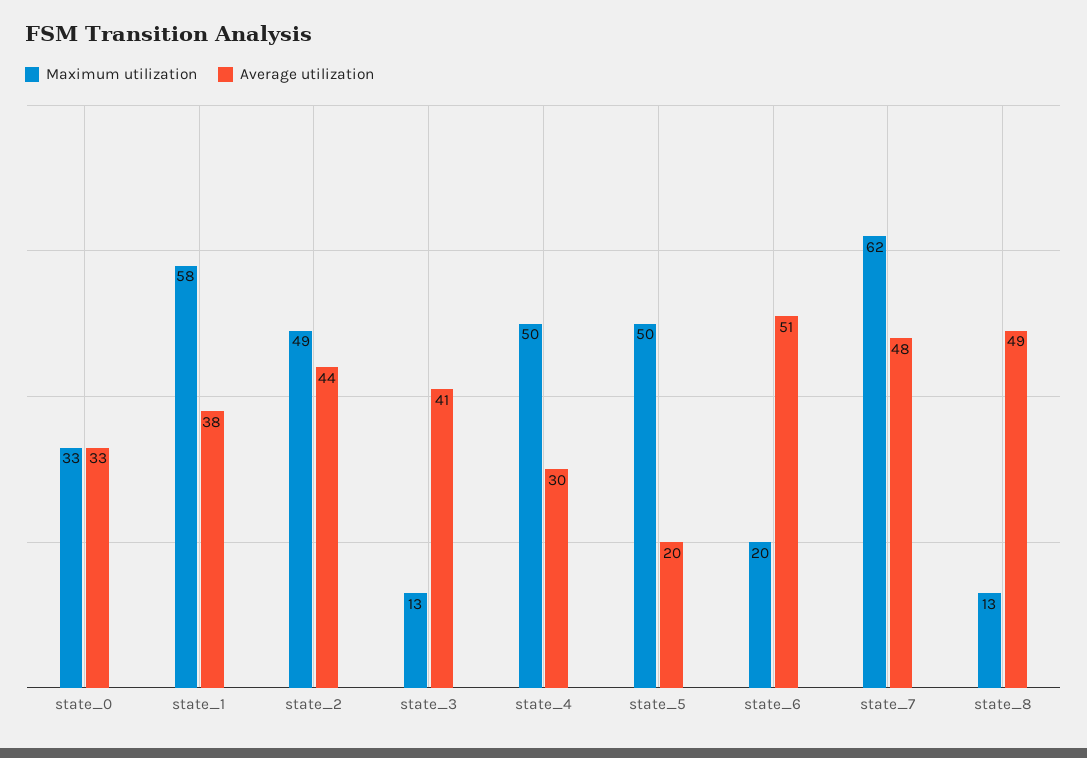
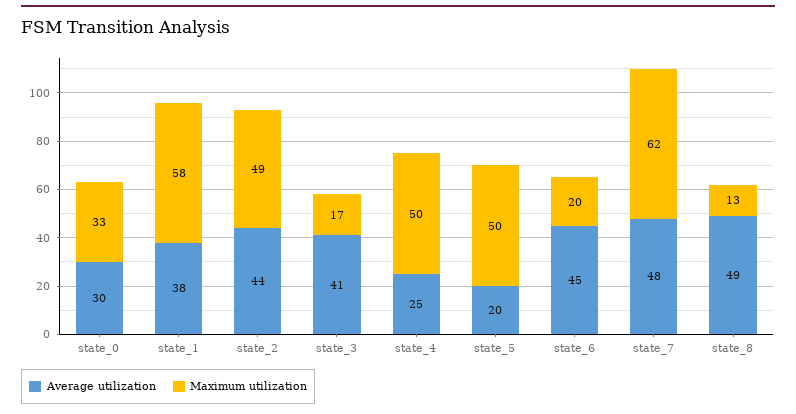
Average utilization, state_0: 33 -> 30
Maximum utilization, state_3: 13 -> 17
Average utilization, state_4: 30 -> 25
Average utilization, state_6: 51 -> 45

